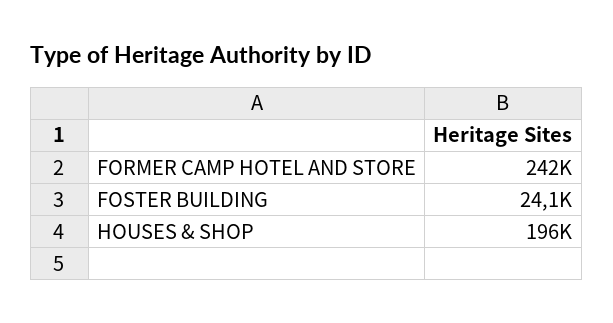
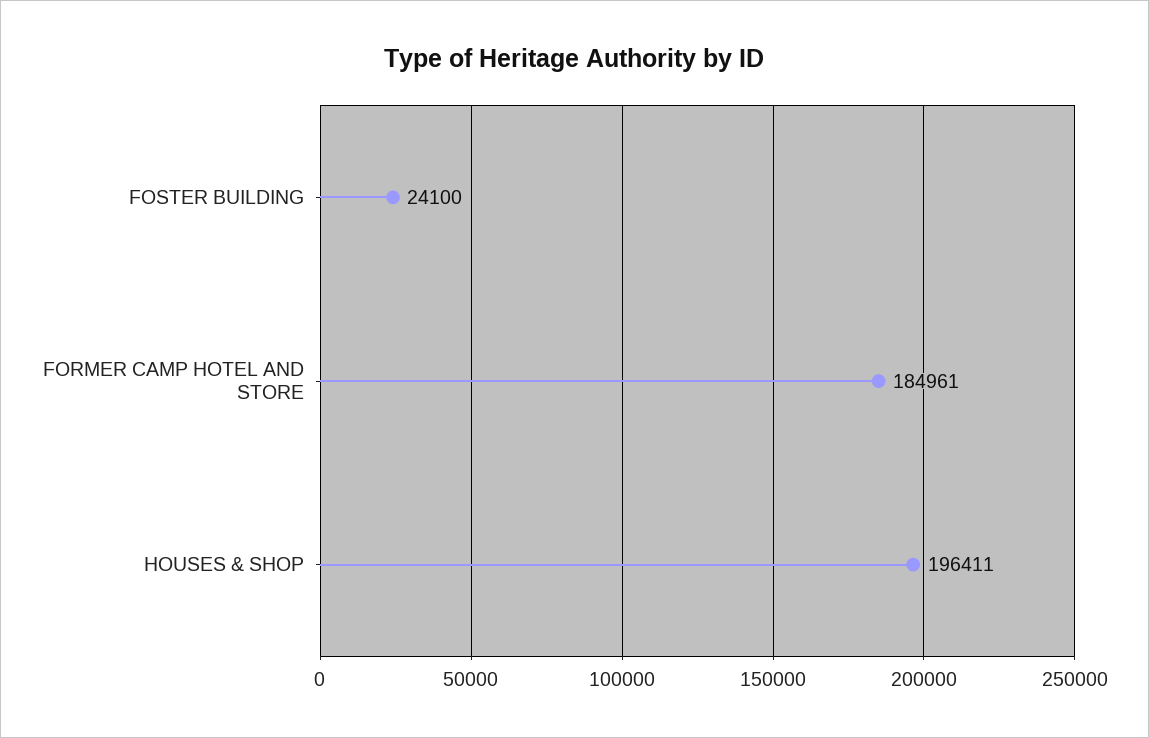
FORMER CAMP HOTEL AND STORE: 242000 -> 184961

